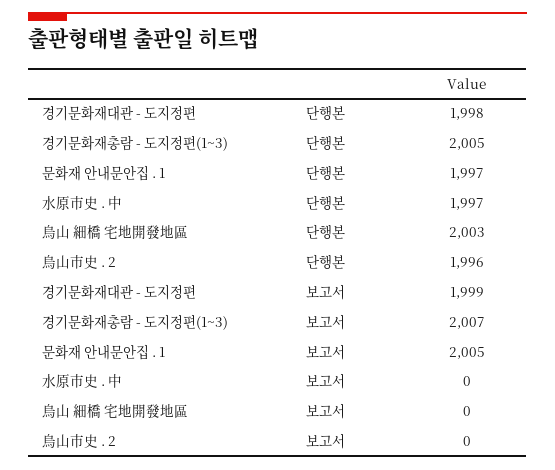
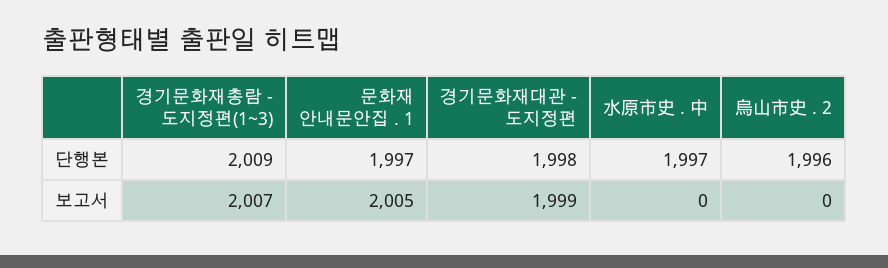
경기문화재총람 - 도지정편(1~3), 단행본: 2005 -> 2009
烏山 細橋 宅地開發地區, 단행본: 2003 -> none
烏山 細橋 宅地開發地區, 보고서: 0 -> none

